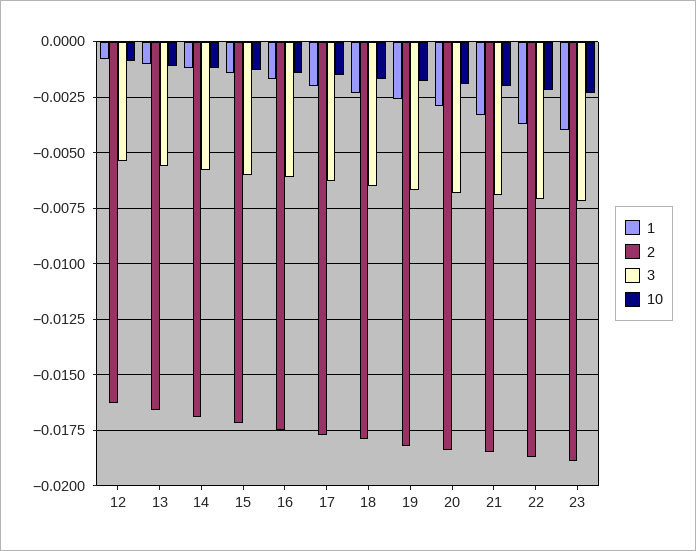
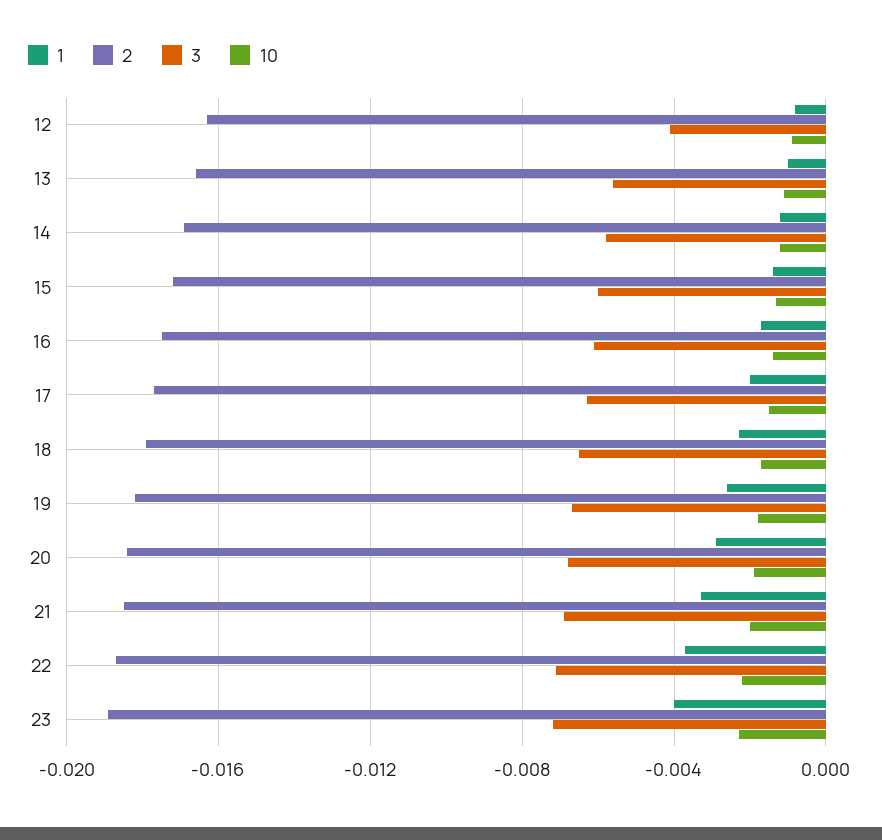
3, 12: -0.0055 -> -0.004

